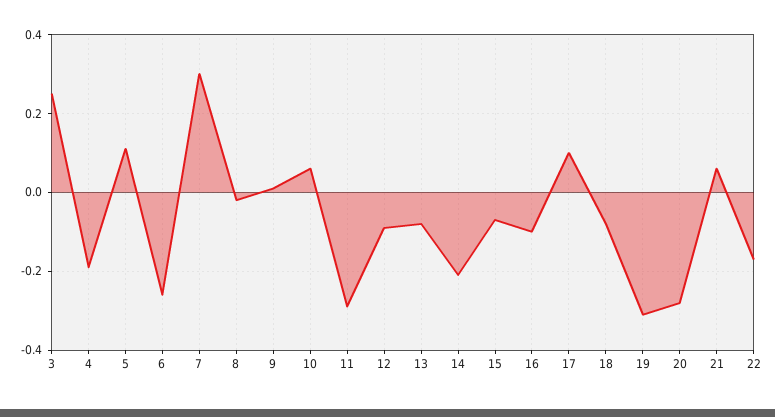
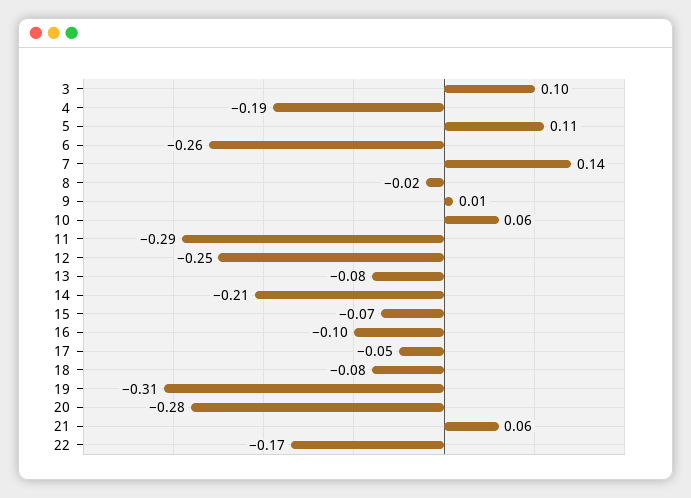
3: 0.25 -> 0.1
7: 0.3 -> 0.14
12: -0.1 -> -0.25
17: 0.1 -> -0.05

